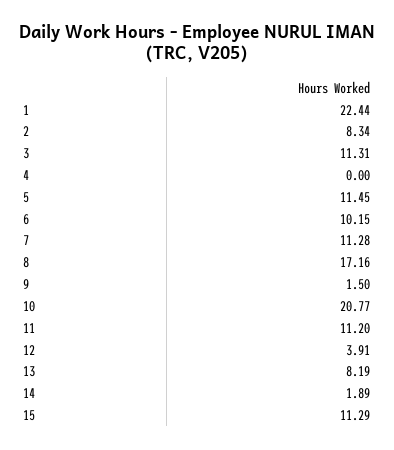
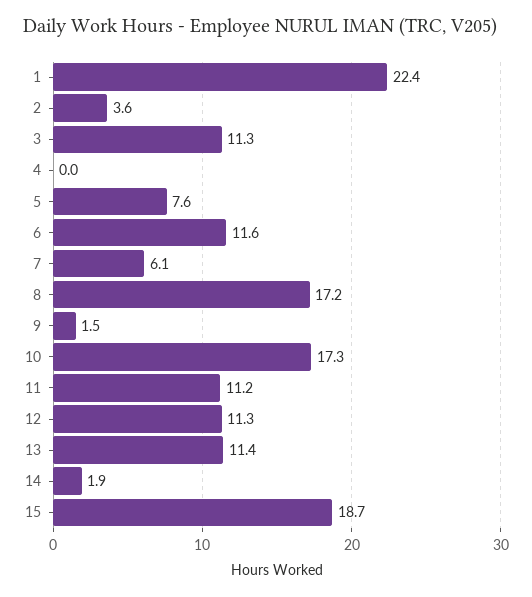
2: 8.34 -> 3.6
5: 11.45 -> 7.6
6: 10.15 -> 11.6
7: 11.28 -> 6.1
10: 20.77 -> 17.3
12: 3.91 -> 11.3
13: 8.19 -> 11.4
15: 11.29 -> 18.7

